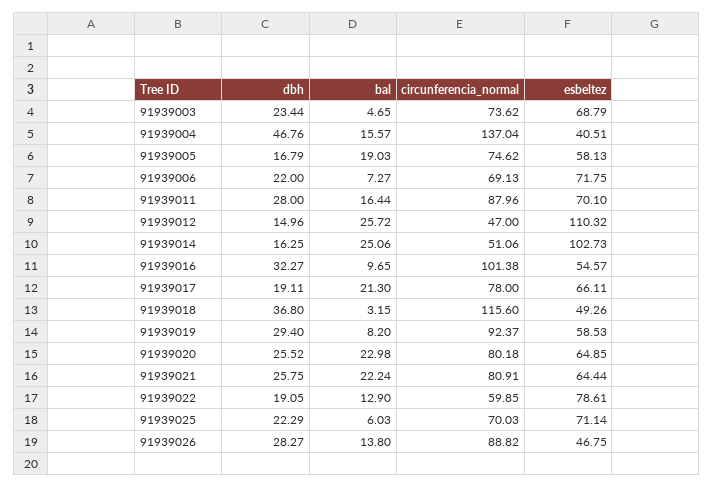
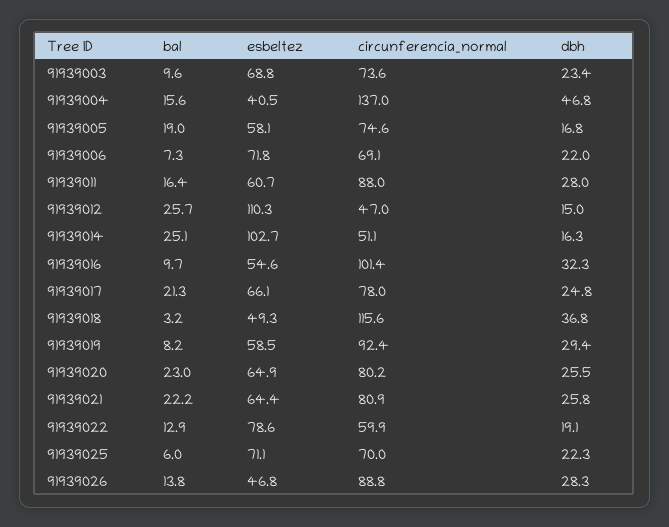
bal, 91939003: 4.65 -> 9.6
esbeltez, 91939011: 70.1 -> 60.7
dbh, 91939017: 19.11 -> 24.8

